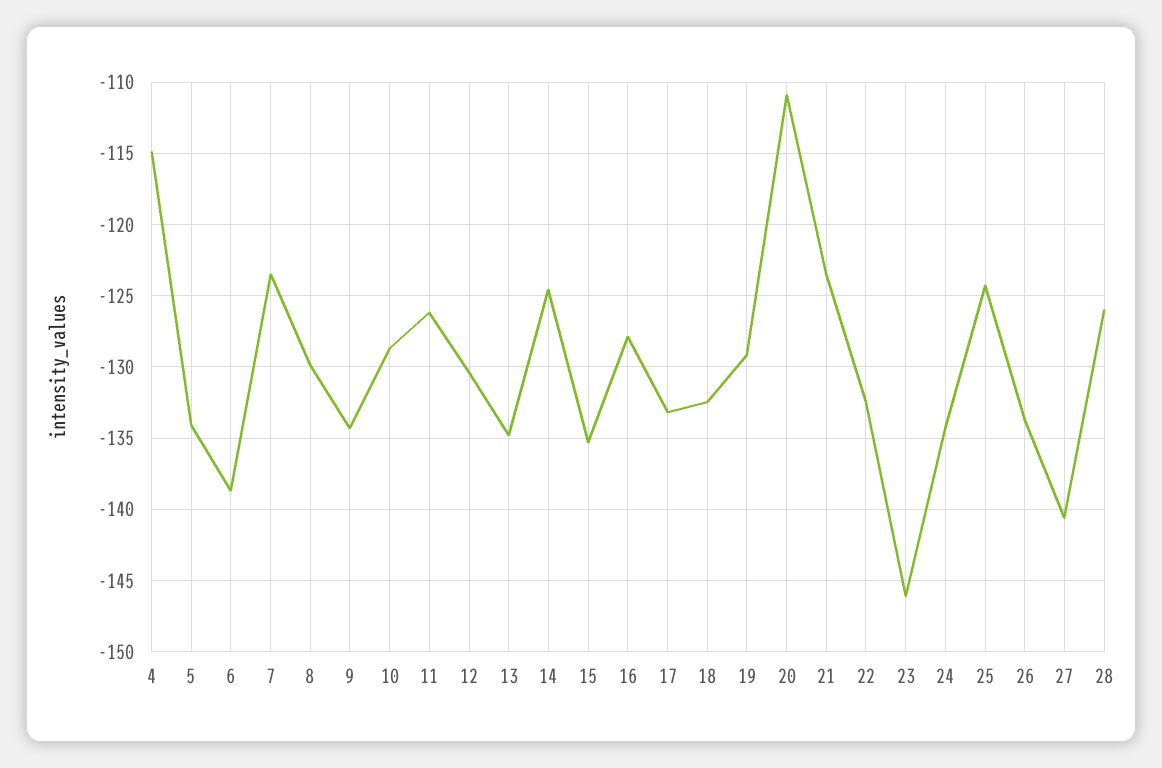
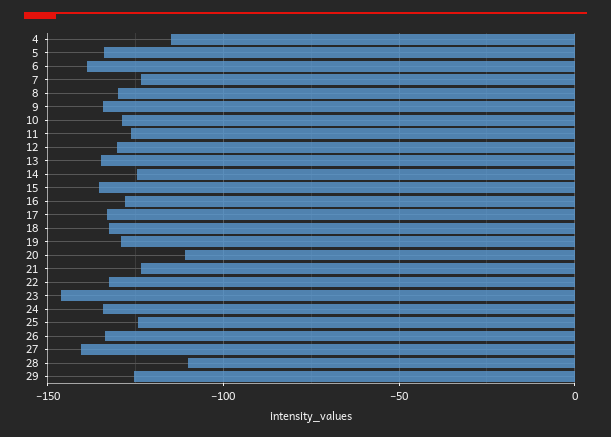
28: -126 -> -110
29: none -> -125

